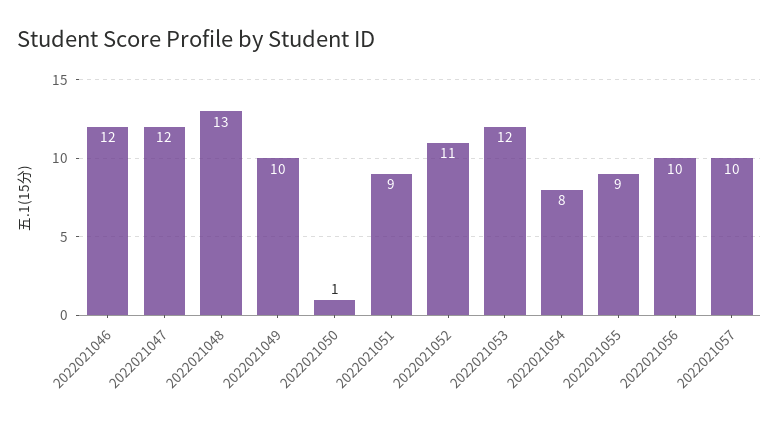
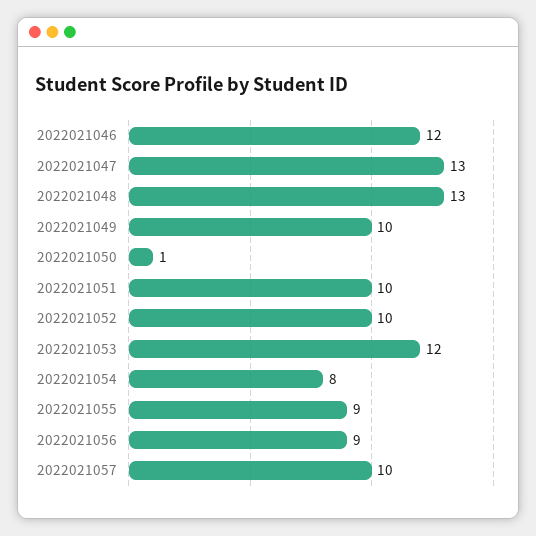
2022021047: 12 -> 13
2022021051: 9 -> 10
2022021052: 11 -> 10
2022021056: 10 -> 9

